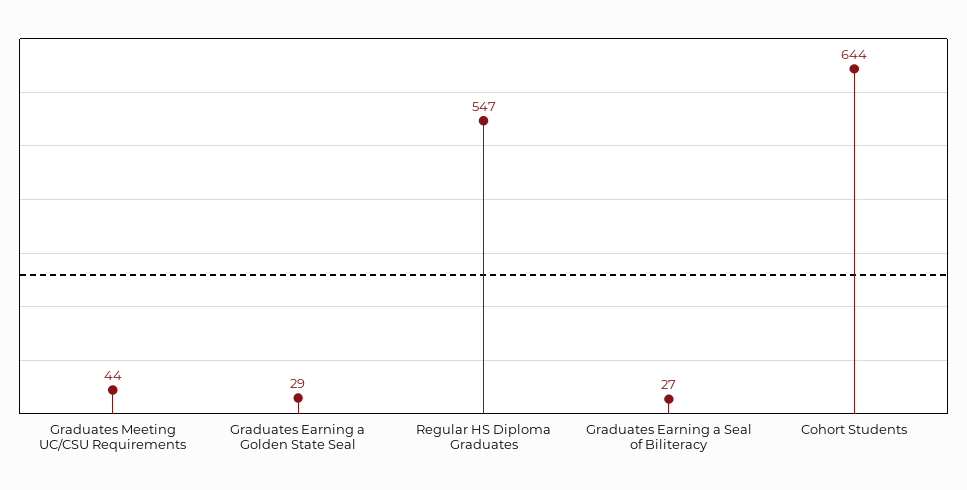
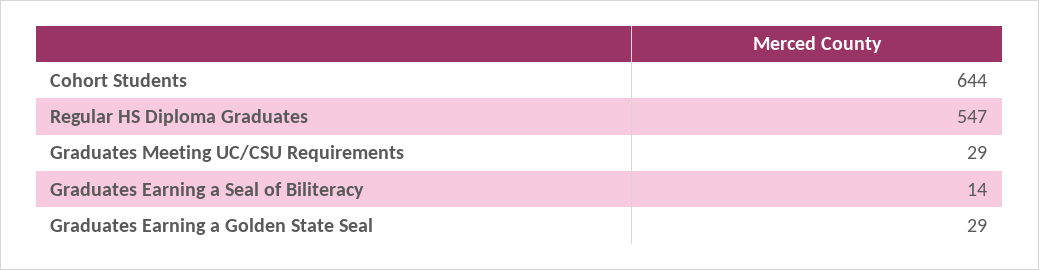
Graduates Meeting UC/CSU Requirements: 44 -> 29
Graduates Earning a Seal of Biliteracy: 27 -> 14

